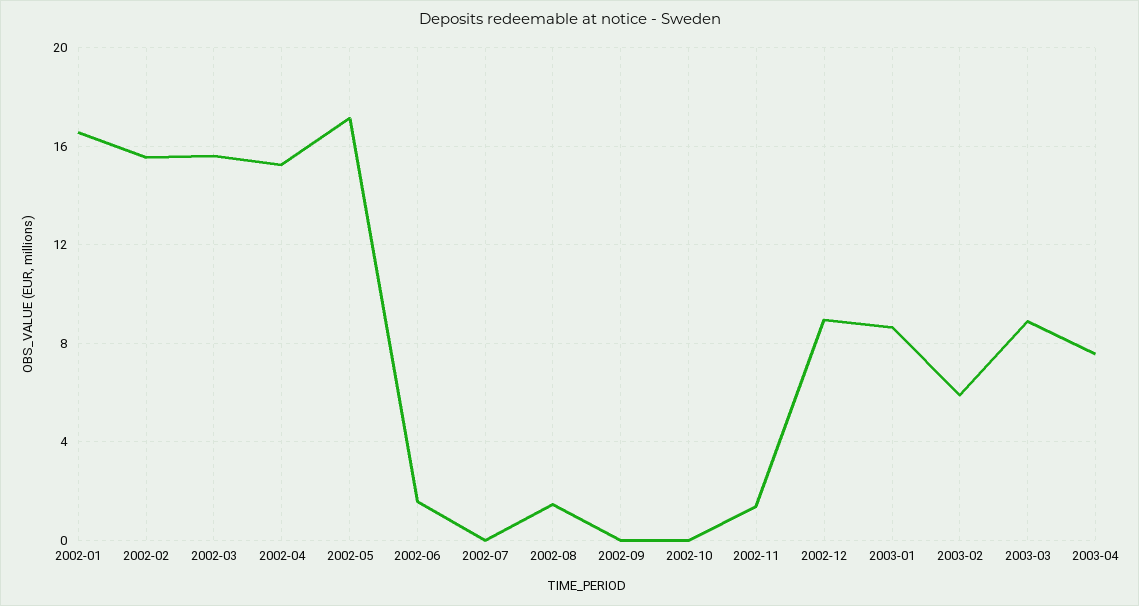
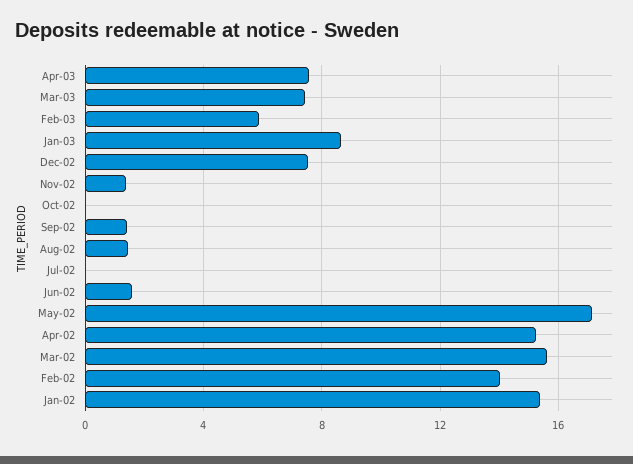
2002-01: 16.5 -> 15.5
2002-02: 15.5 -> 14
2002-09: 0 -> 1.5
2002-12: 9 -> 7.5
2003-03: 9 -> 7.5

